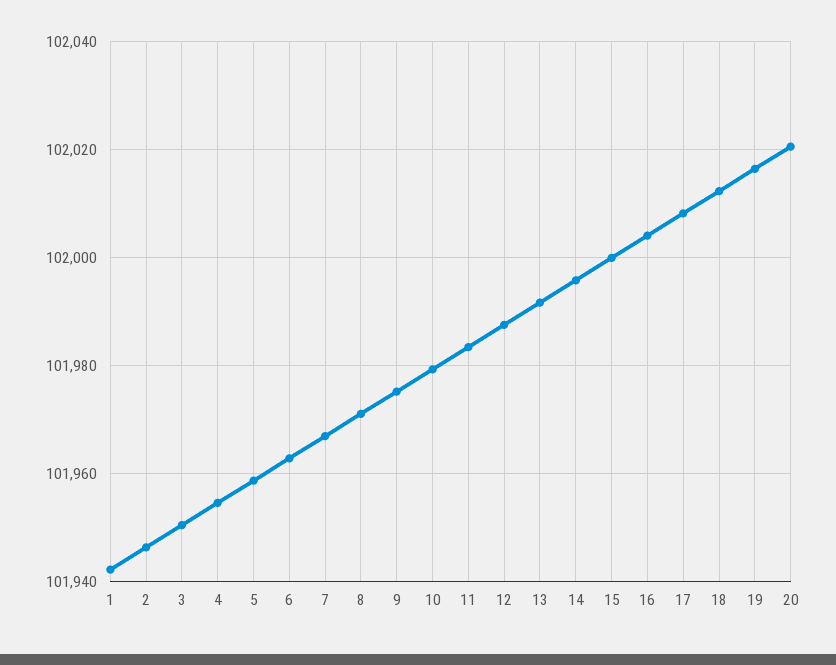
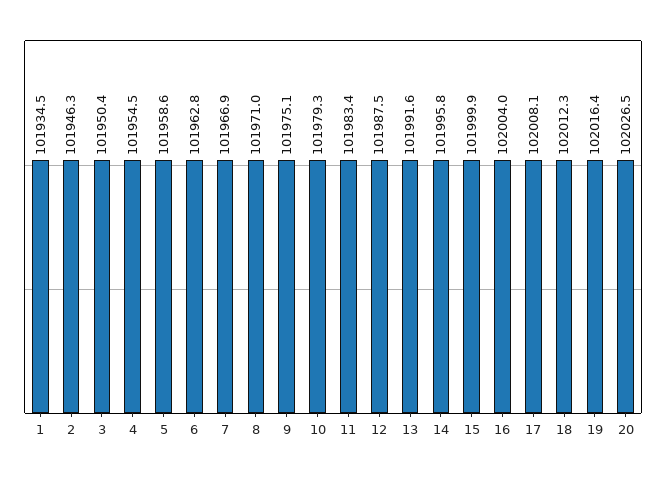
1: 101942 -> 101934.5
20: 102020 -> 102026.5

